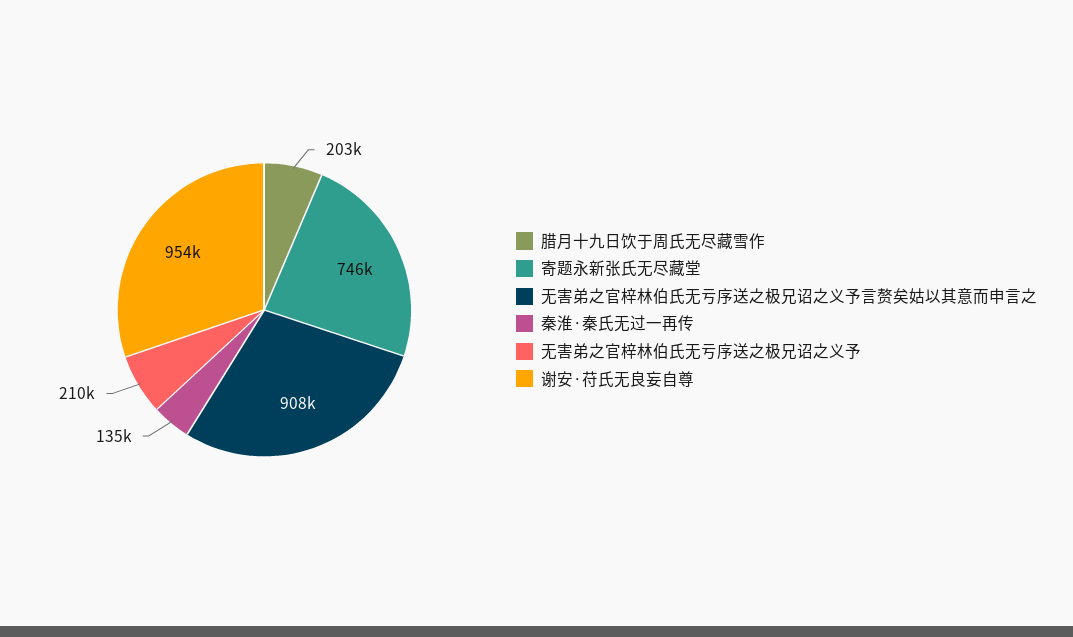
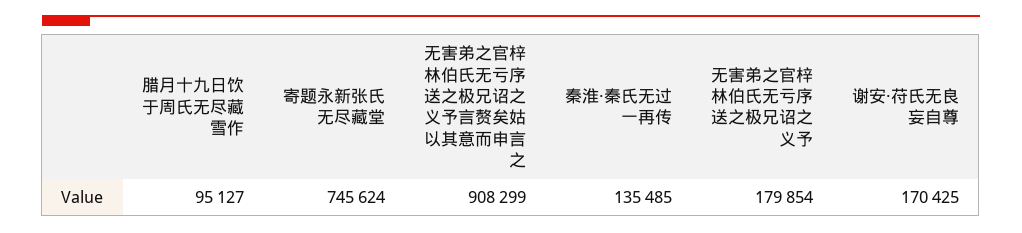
腊月十九日饮于周氏无尽藏雪作: 203000 -> 95127
无害弟之官梓林伯氏无亏序送之极兄诏之义予: 210000 -> 179854
谢安·苻氏无良妄自尊: 954000 -> 170425

